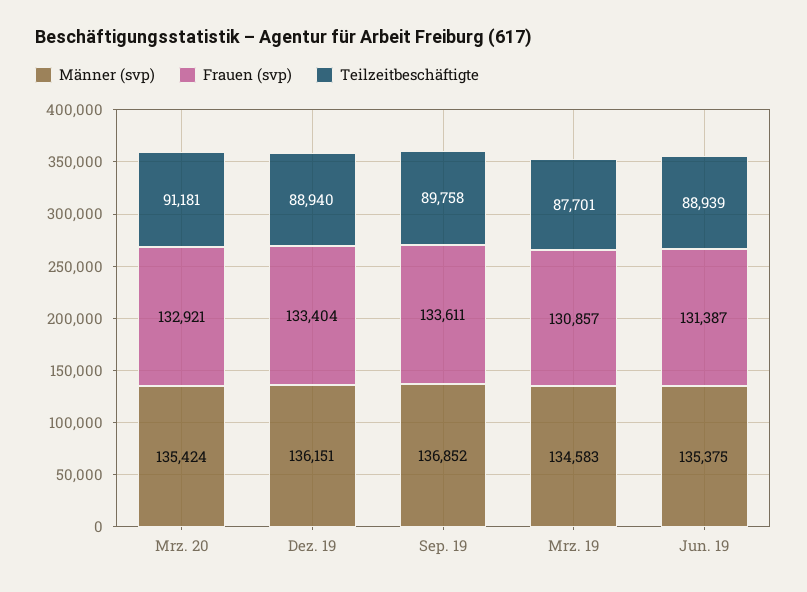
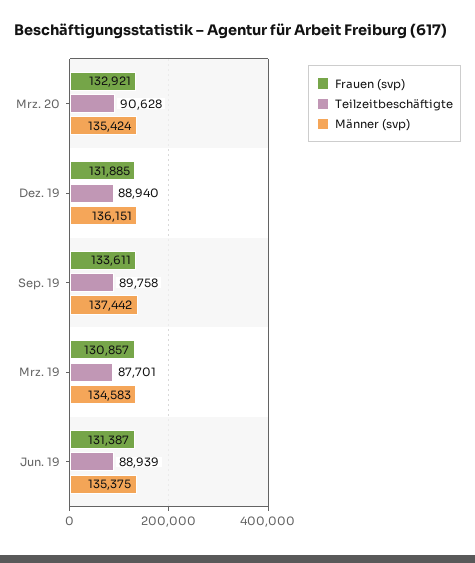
Teilzeitbeschäftigte, Mrz. 20: 91181 -> 90628
Frauen (svp), Dez. 19: 133404 -> 131885
Männer (svp), Sep. 19: 136852 -> 137442

